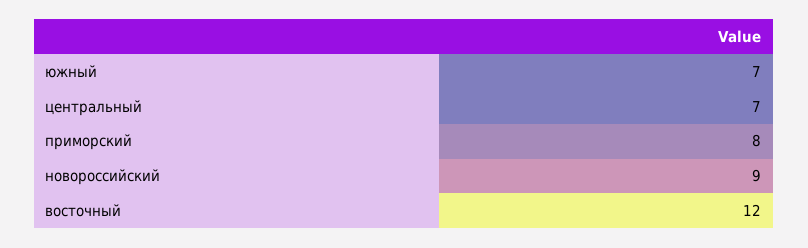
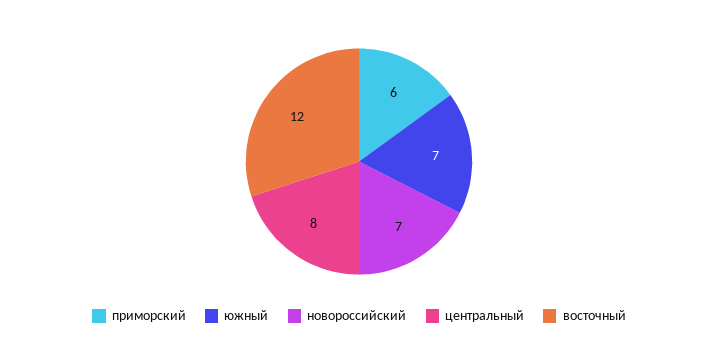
центральный: 7 -> 8
приморский: 8 -> 6
новороссийский: 9 -> 7

